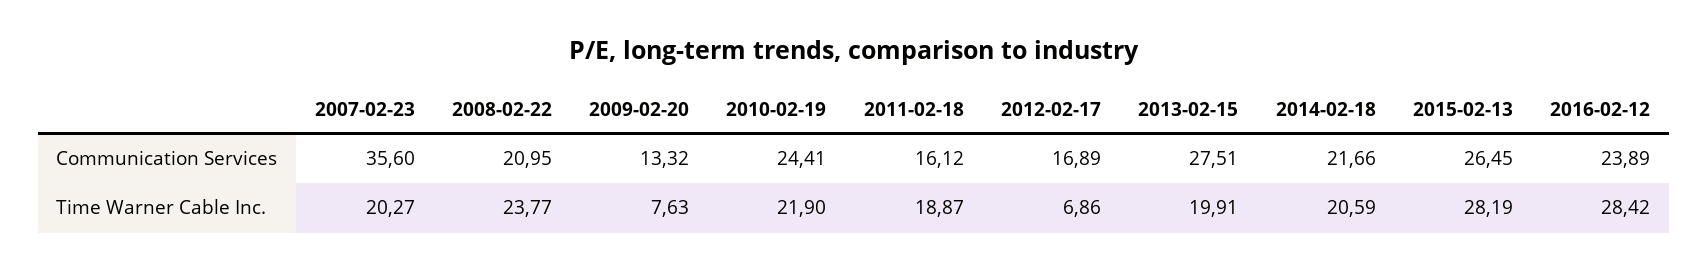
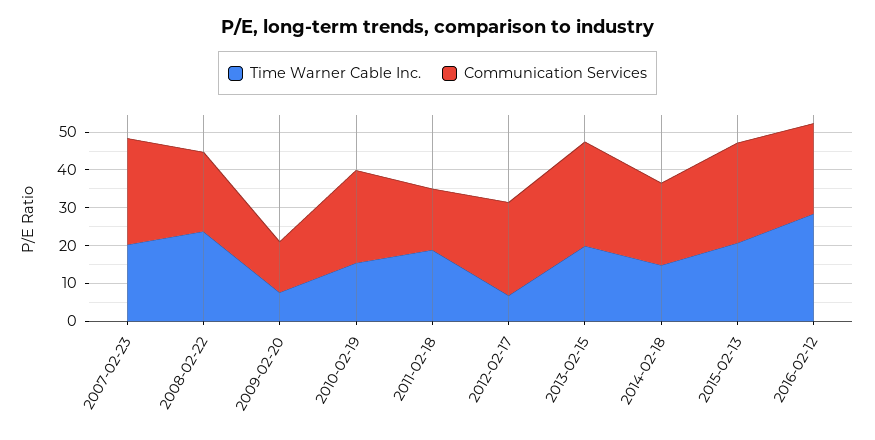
Communication Services, 2007-02-23: 35.6 -> 27.5
Communication Services, 2012-02-17: 16.89 -> 25
Time Warner Cable Inc., 2010-02-19: 21.9 -> 15
Time Warner Cable Inc., 2014-02-18: 20.59 -> 15
Time Warner Cable Inc., 2015-02-13: 28.19 -> 20

